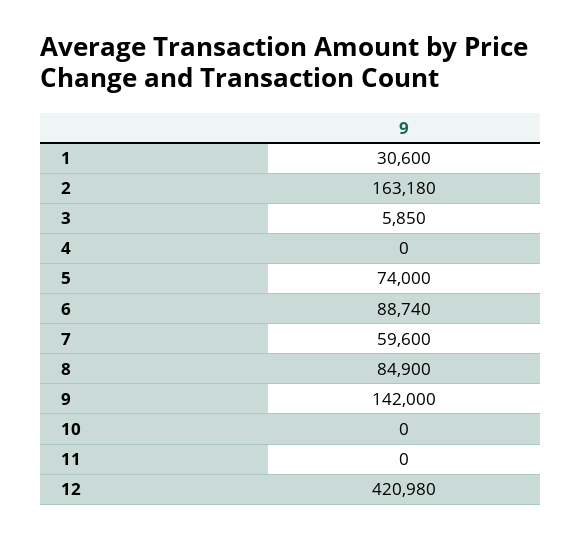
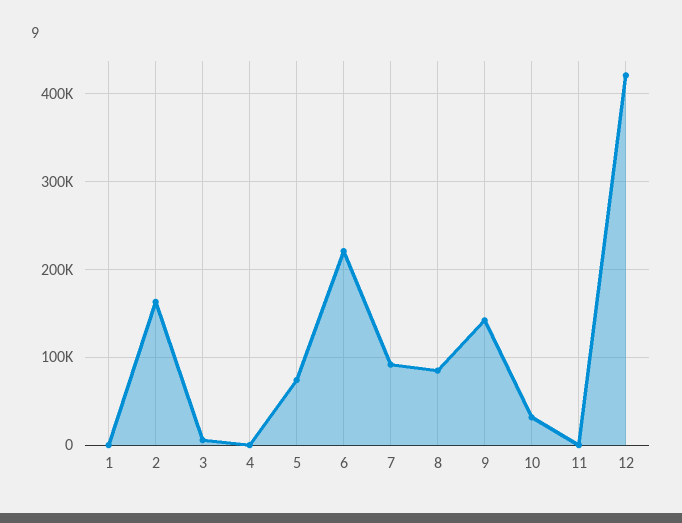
1: 30600 -> 0
6: 88740 -> 220000
7: 59600 -> 90000
10: 0 -> 30000

